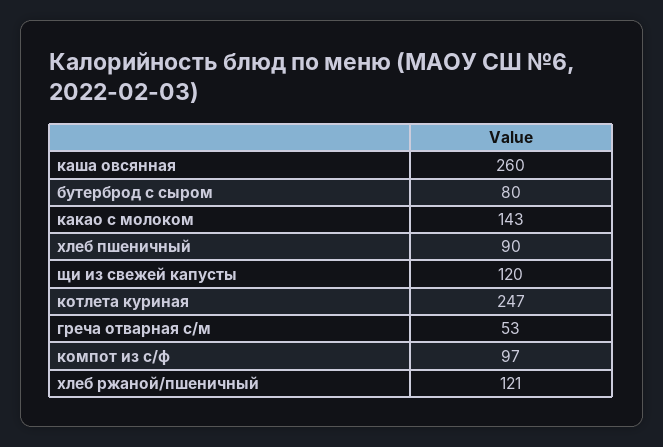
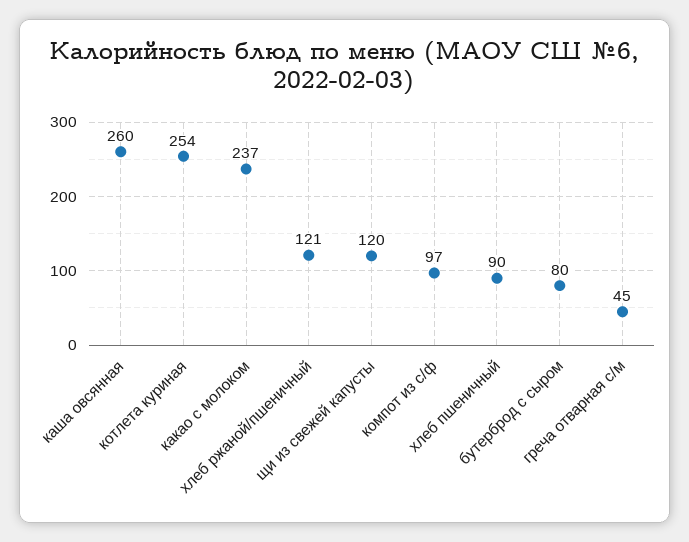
какао с молоком: 143 -> 237
котлета куриная: 247 -> 254
греча отварная с/м: 53 -> 45

